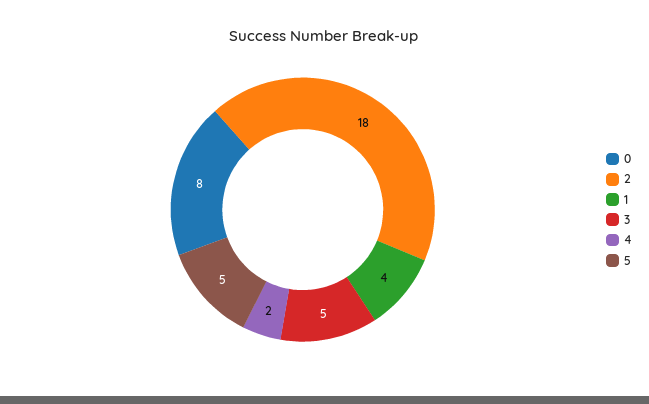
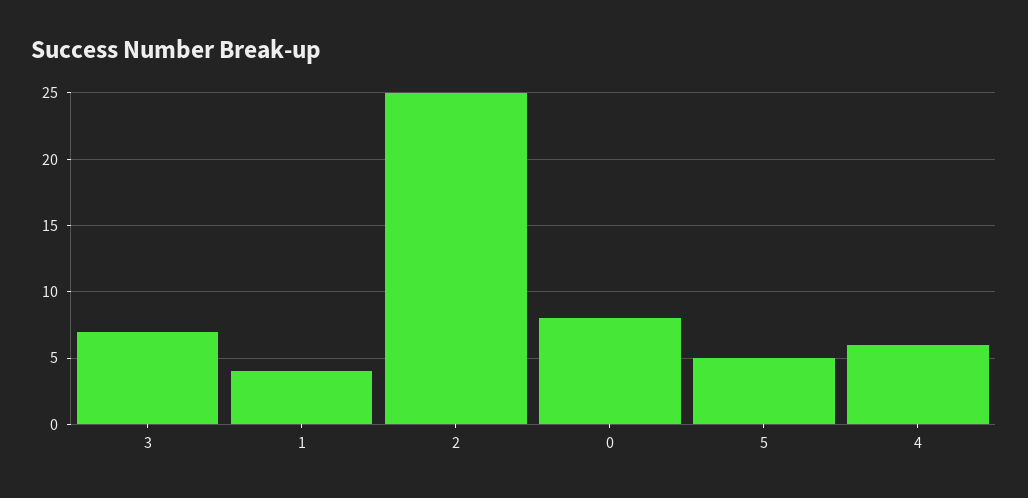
2: 18 -> 25
3: 5 -> 7
4: 2 -> 6

